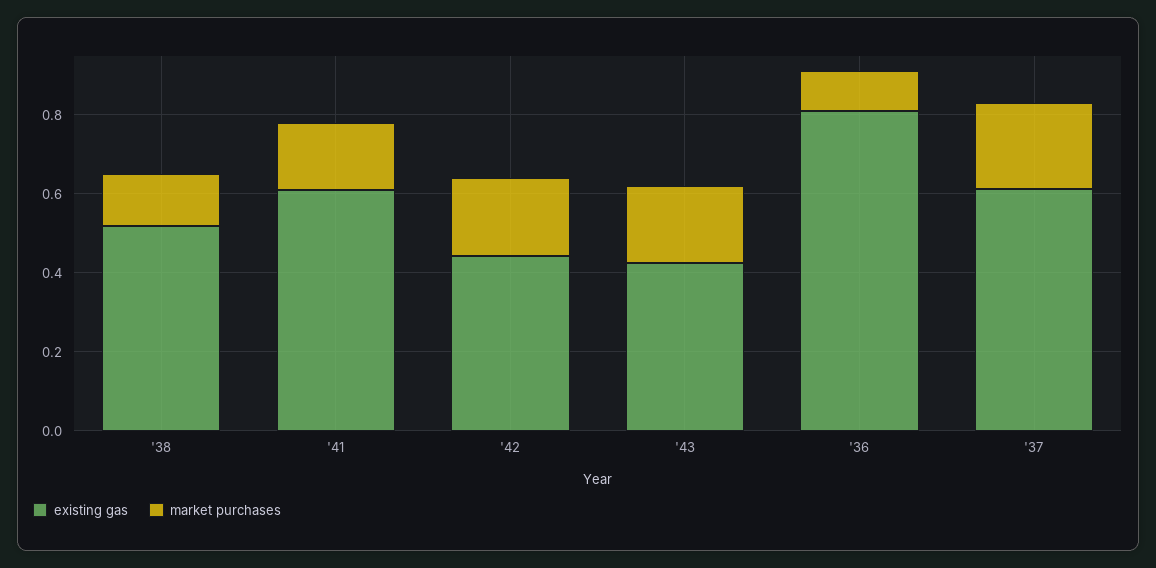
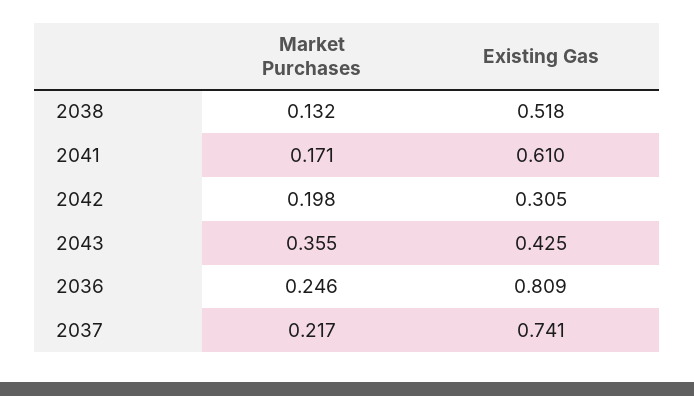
existing gas, '42: 0.45 -> 0.305
market purchases, '43: 0.2 -> 0.355
market purchases, '36: 0.1 -> 0.246
existing gas, '37: 0.6 -> 0.741

